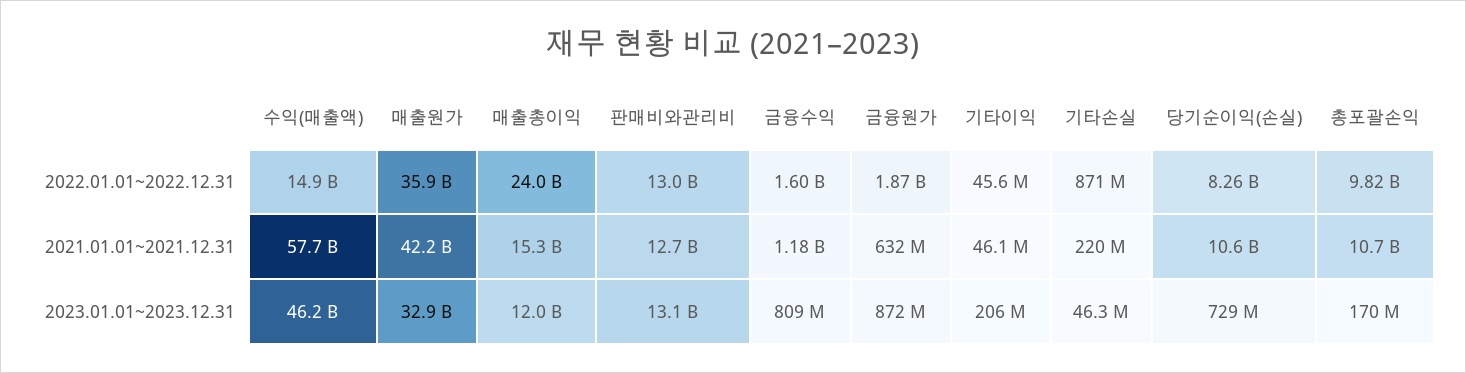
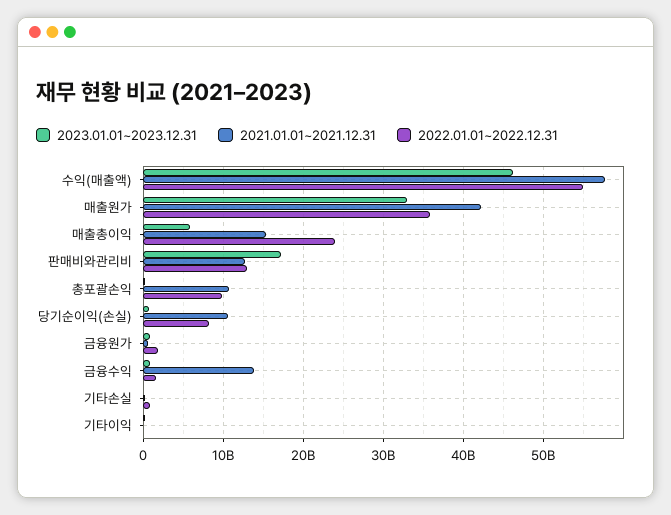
2022.01.01~2022.12.31, 수익(매출액): 14900000000 -> 55000000000
2021.01.01~2021.12.31, 금융수익: 1180000000 -> 14000000000
2023.01.01~2023.12.31, 매출총이익: 12000000000 -> 6000000000
2023.01.01~2023.12.31, 판매비와관리비: 13100000000 -> 17000000000

